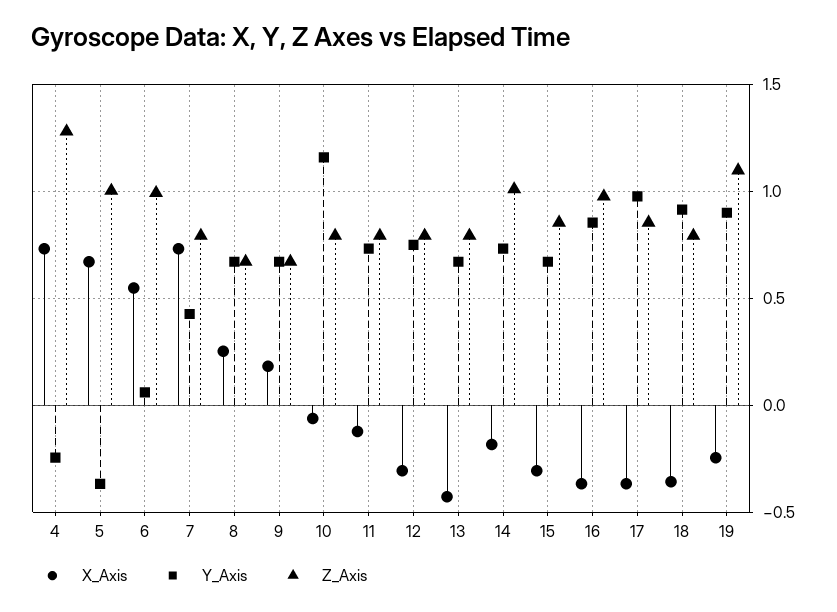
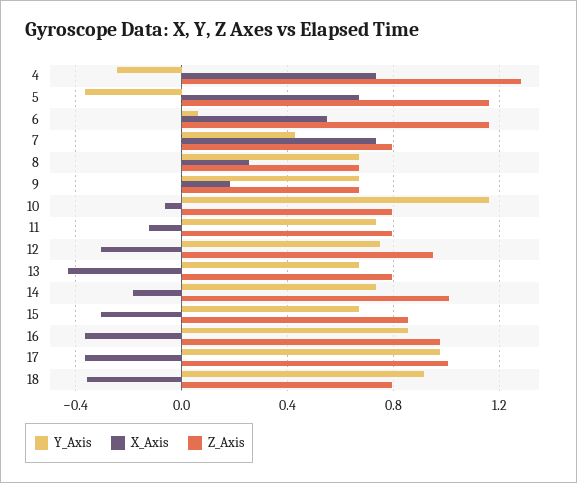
Z_Axis, 5: 1 -> 1.15
Z_Axis, 6: 1 -> 1.15
Z_Axis, 12: 0.8 -> 0.95
Z_Axis, 17: 0.85 -> 1
X_Axis, 19: -0.25 -> none
Y_Axis, 19: 0.9 -> none
Z_Axis, 19: 1.1 -> none

